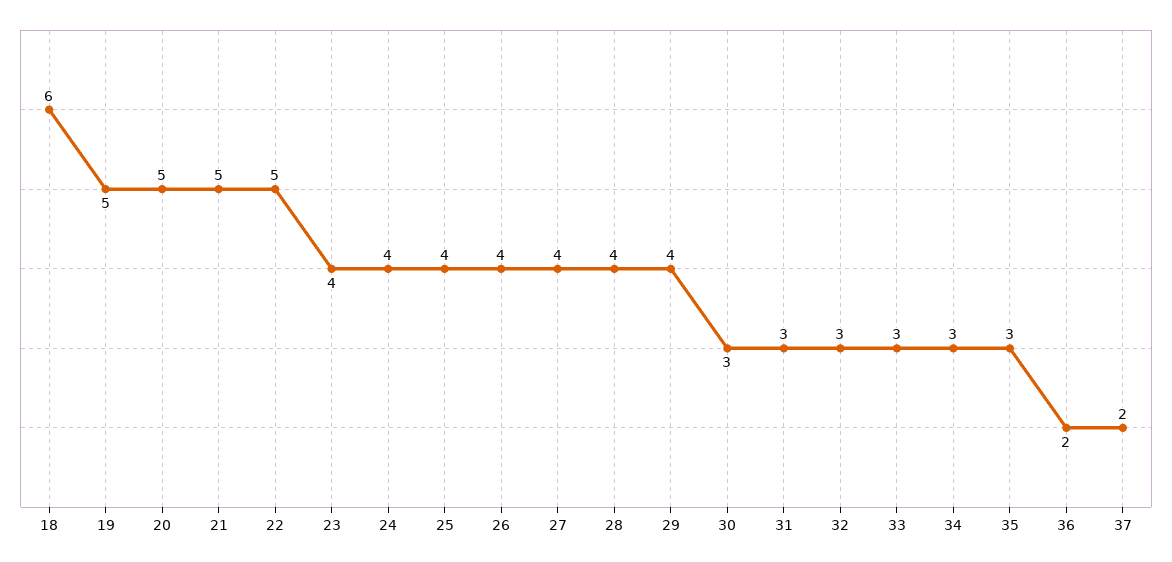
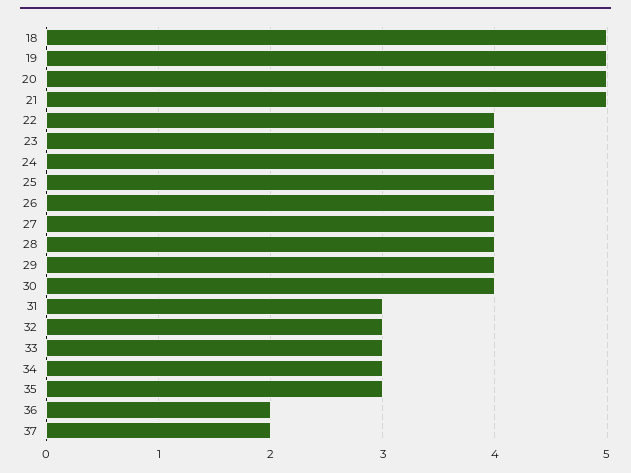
18: 6 -> 5
22: 5 -> 4
30: 3 -> 4

